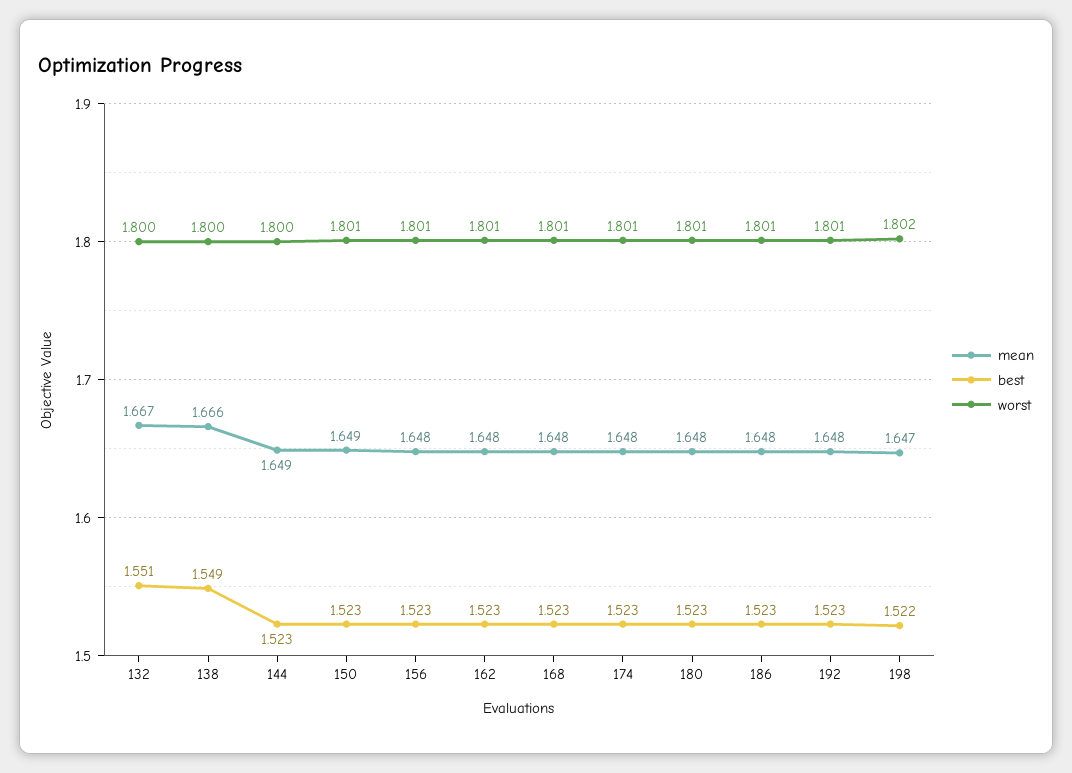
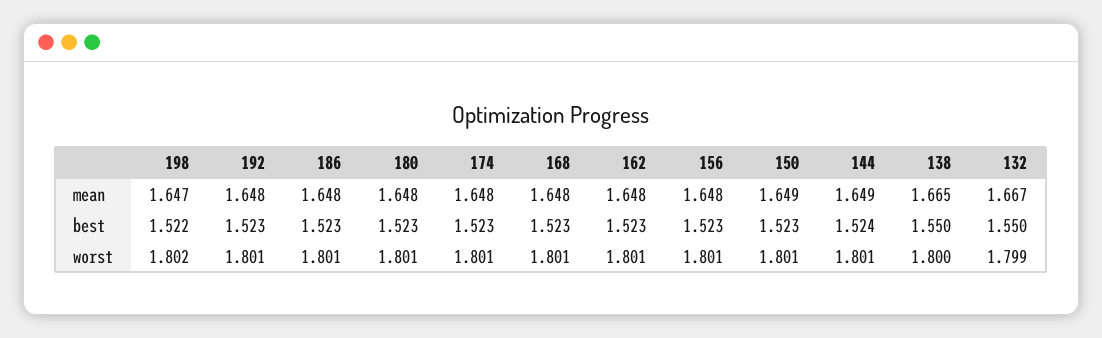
best, 132: 1.551 -> 1.55
worst, 132: 1.8 -> 1.799
mean, 138: 1.666 -> 1.665
best, 138: 1.549 -> 1.55
best, 144: 1.523 -> 1.524
worst, 144: 1.8 -> 1.801

